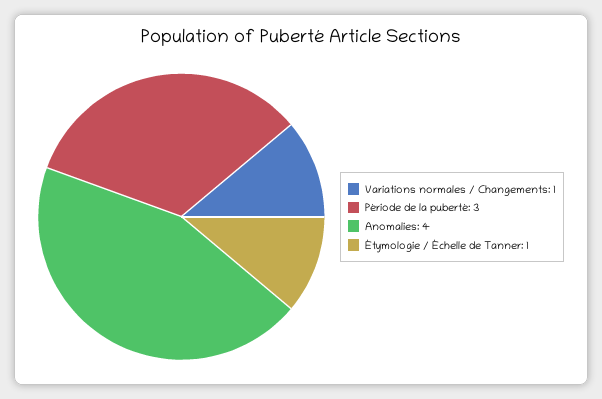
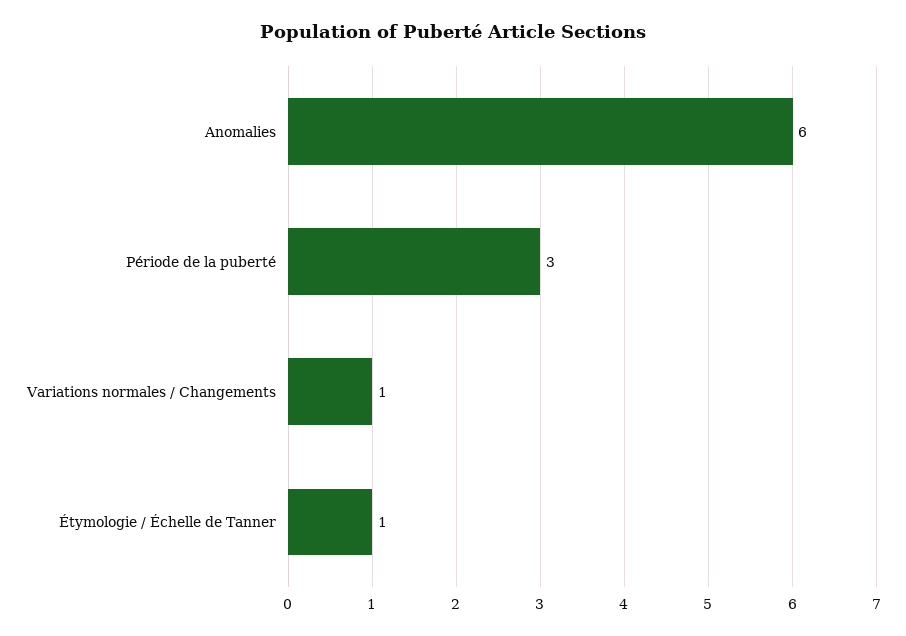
Anomalies: 4 -> 6

